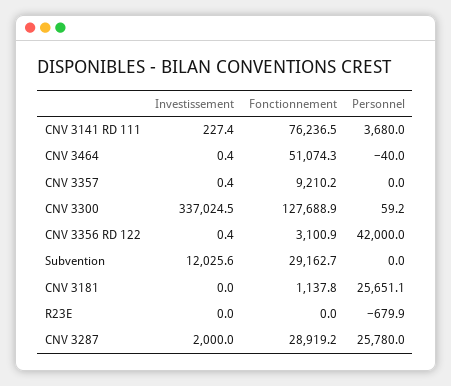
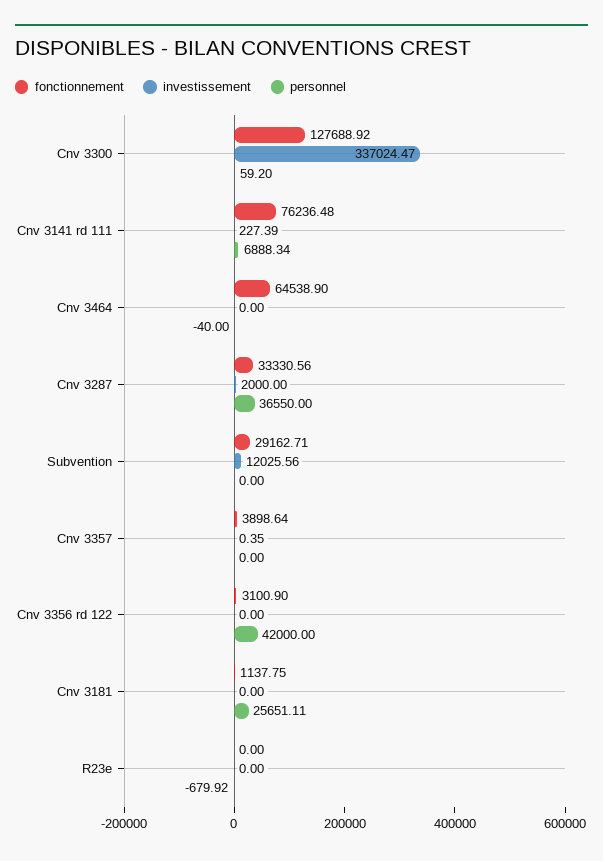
Personnel, CNV 3141 RD 111: 3680 -> 6888.34
Investissement, CNV 3464: 0.4 -> 0
Fonctionnement, CNV 3464: 51074.3 -> 64538.9
Fonctionnement, CNV 3357: 9210.2 -> 3898.64
Investissement, CNV 3356 RD 122: 0.4 -> 0
Fonctionnement, CNV 3287: 28919.2 -> 33330.56
Personnel, CNV 3287: 25780 -> 36550

